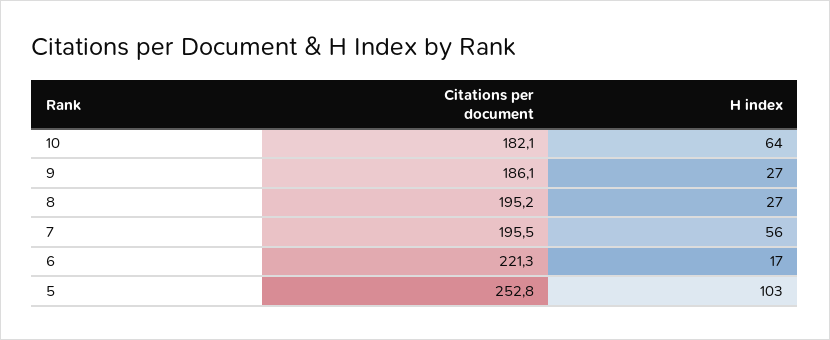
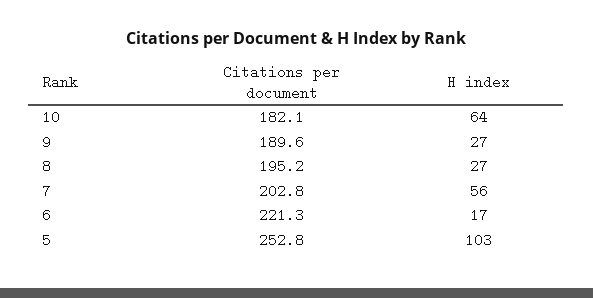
Citations per document, 9: 186.1 -> 189.6
Citations per document, 7: 195.5 -> 202.8

